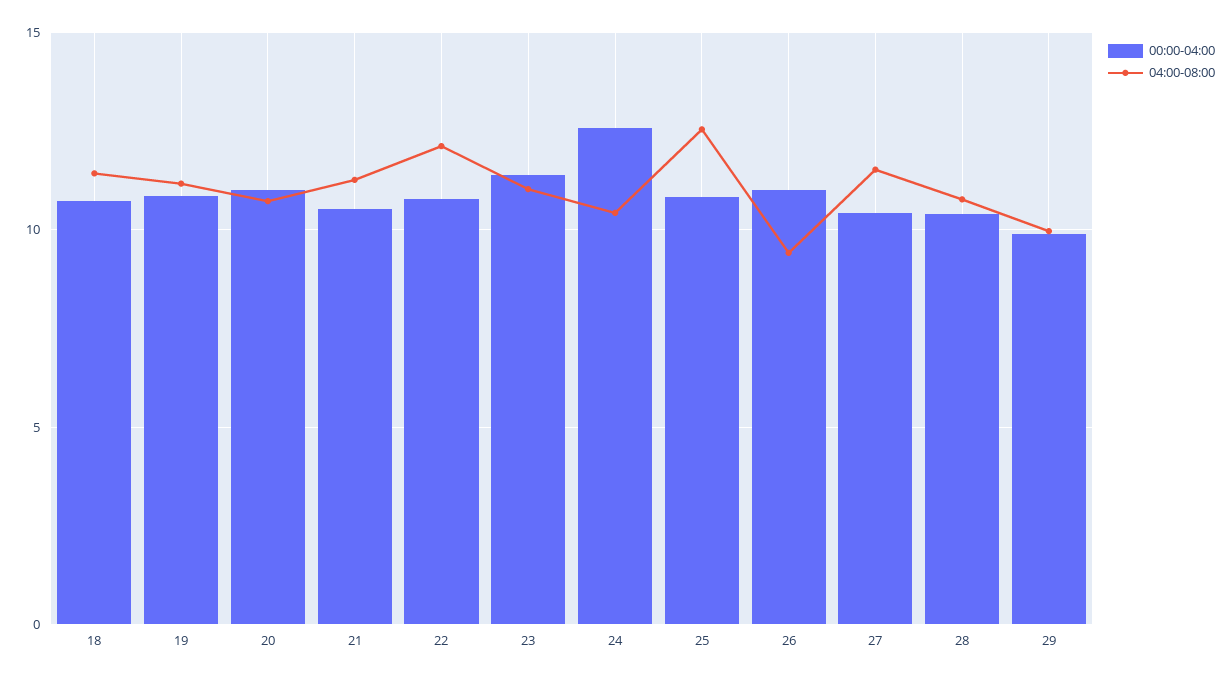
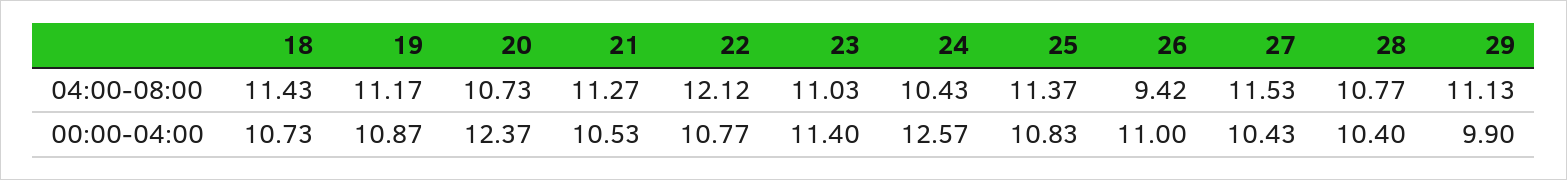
00:00-04:00, 20: 11 -> 12.37
04:00-08:00, 25: 12.5 -> 11.37
04:00-08:00, 29: 10 -> 11.13

